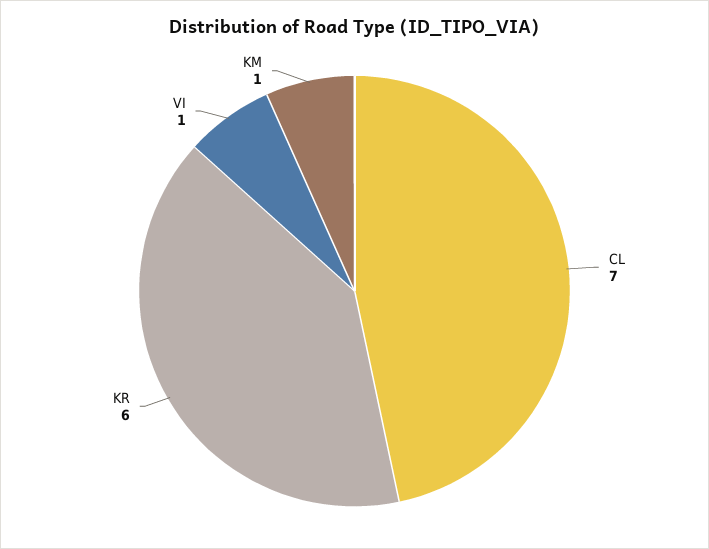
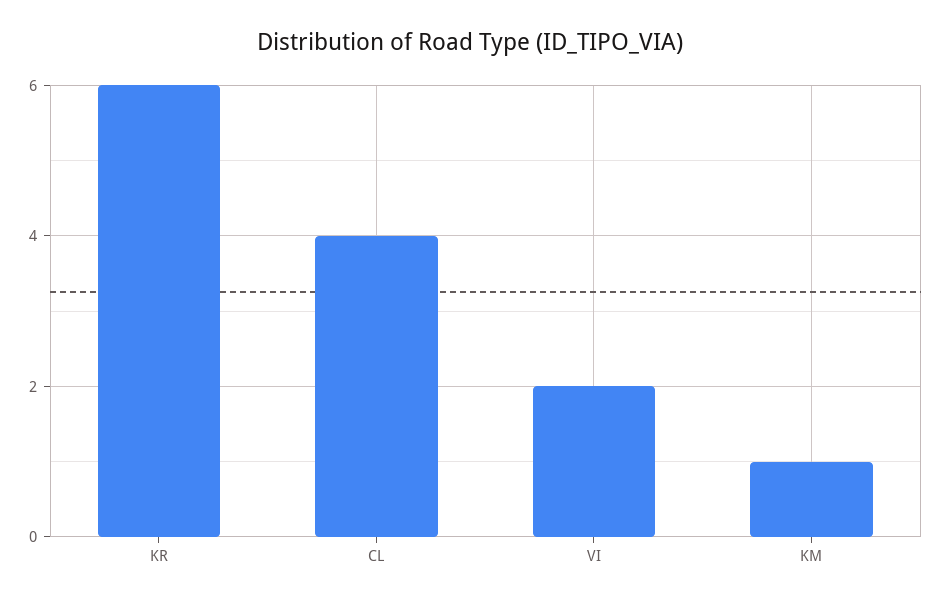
CL: 7 -> 4
VI: 1 -> 2

